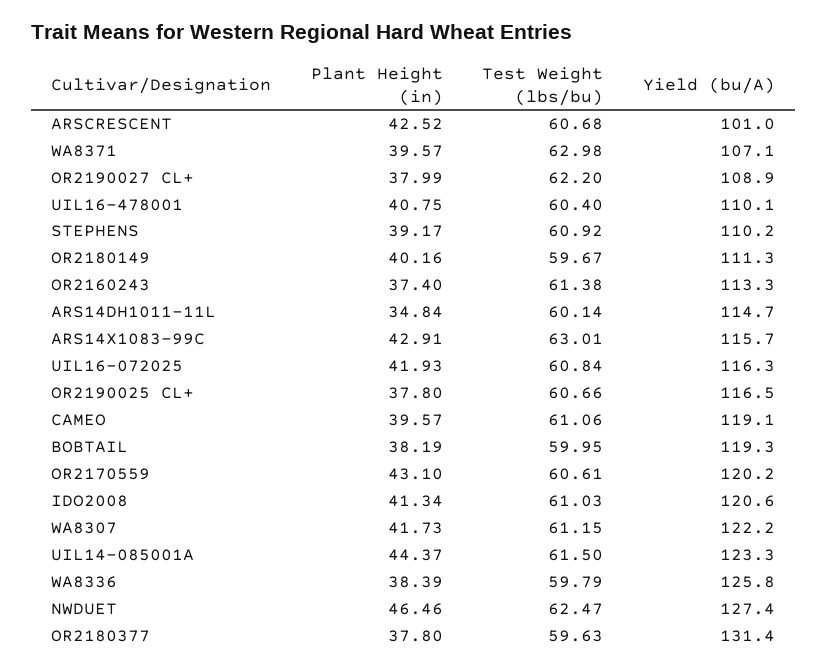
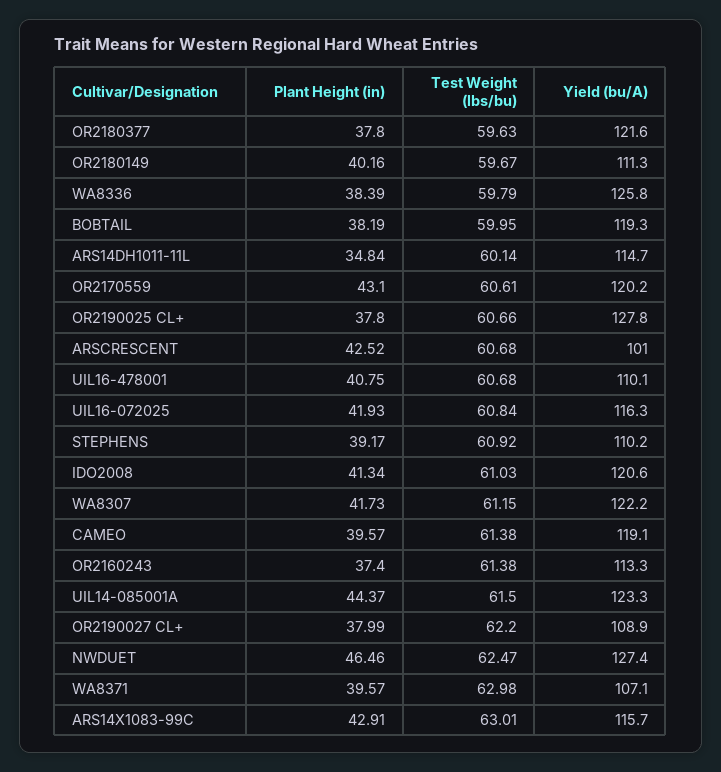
Test Weight (lbs/bu), UIL16-478001: 60.4 -> 60.68
Yield (bu/A), OR2190025 CL+: 116.5 -> 127.8
Test Weight (lbs/bu), CAMEO: 61.06 -> 61.38
Yield (bu/A), OR2180377: 131.4 -> 121.6

